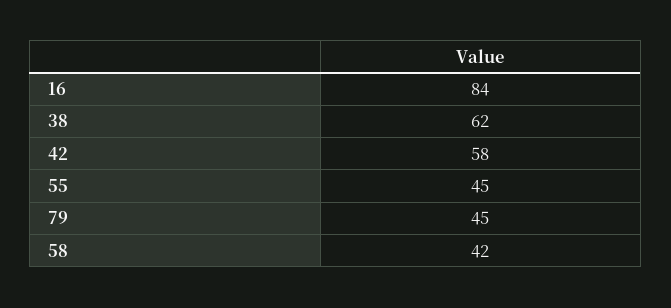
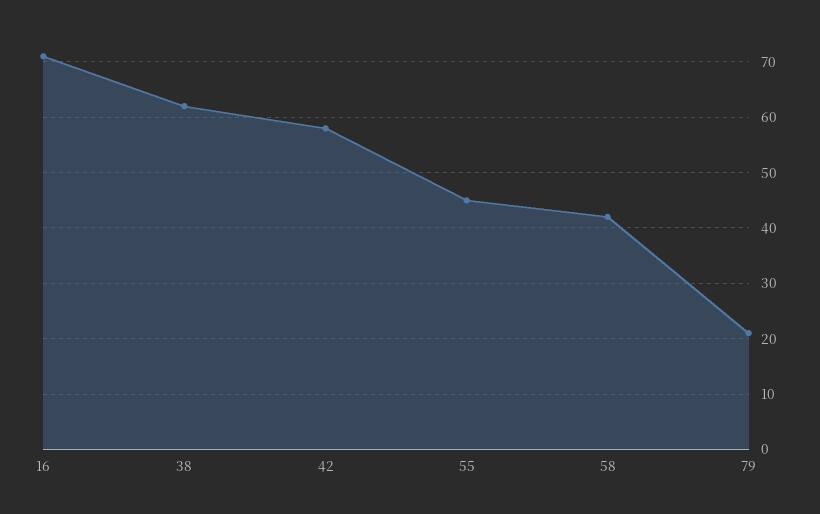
16: 84 -> 70
79: 45 -> 20

